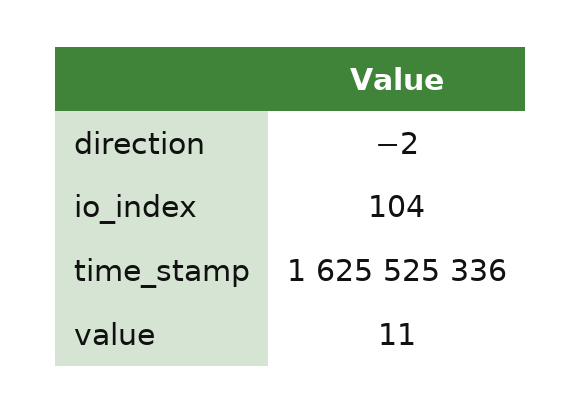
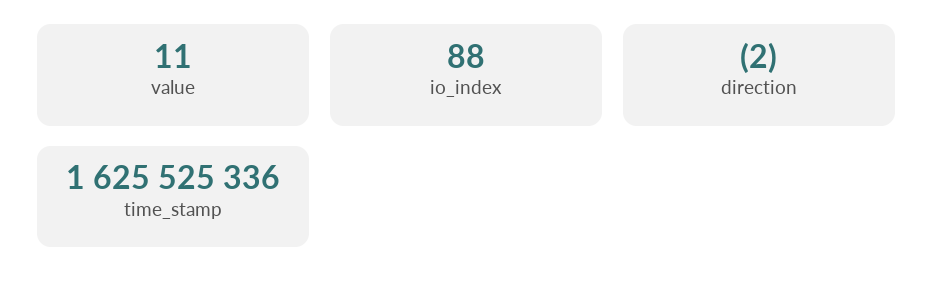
io_index: 104 -> 88

